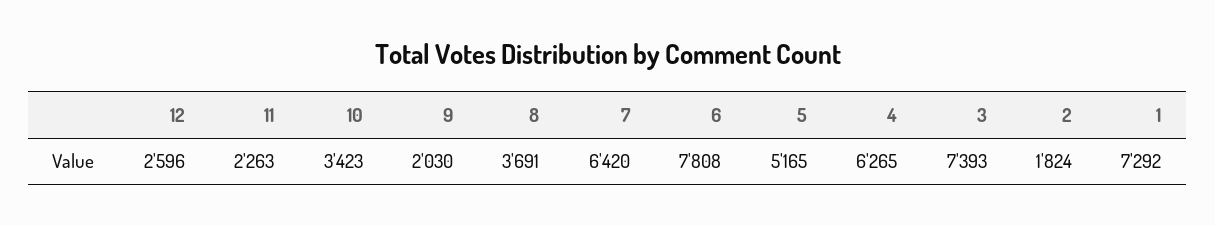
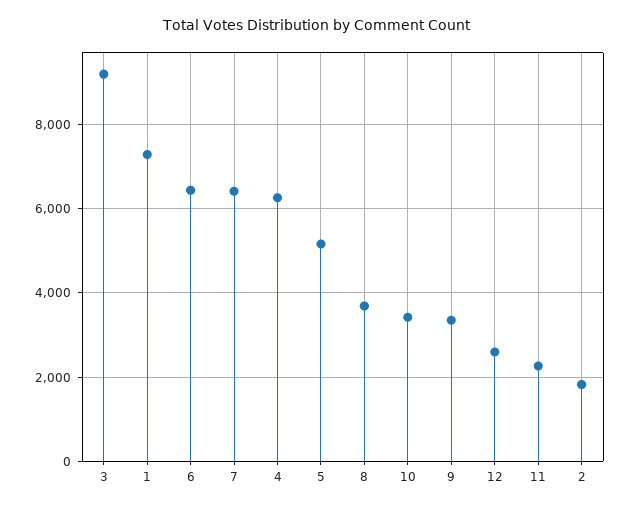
9: 2030 -> 3400
6: 7808 -> 6400
3: 7393 -> 9200

